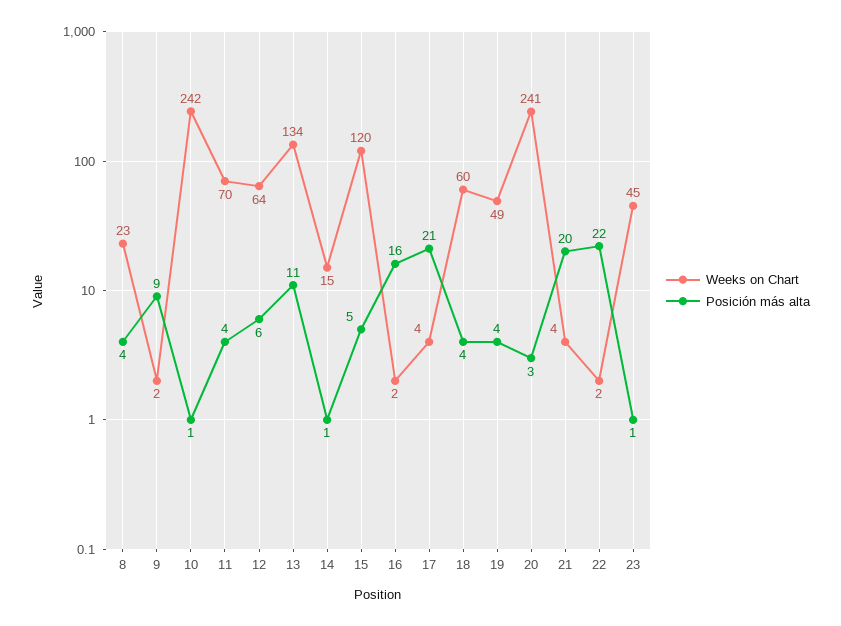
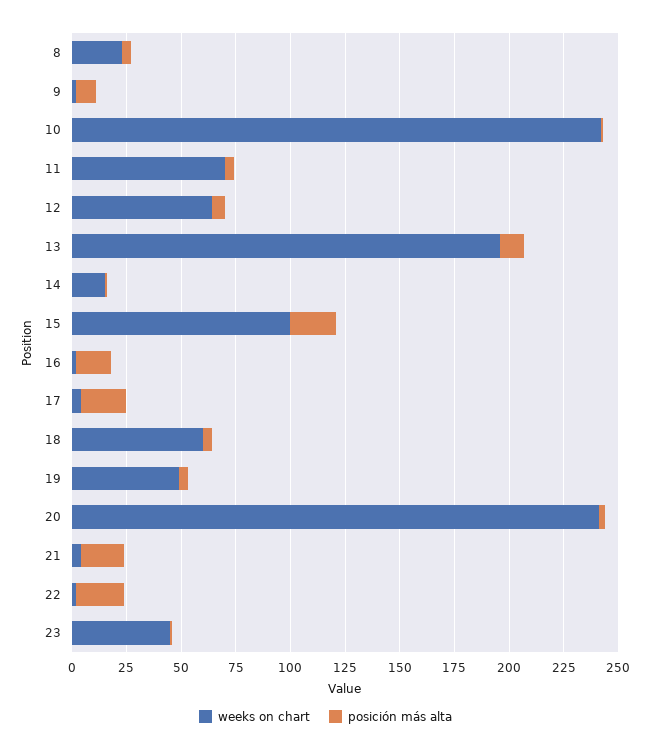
Weeks on Chart, 13: 134 -> 195
Weeks on Chart, 15: 120 -> 100
Posición más alta, 15: 5 -> 20

